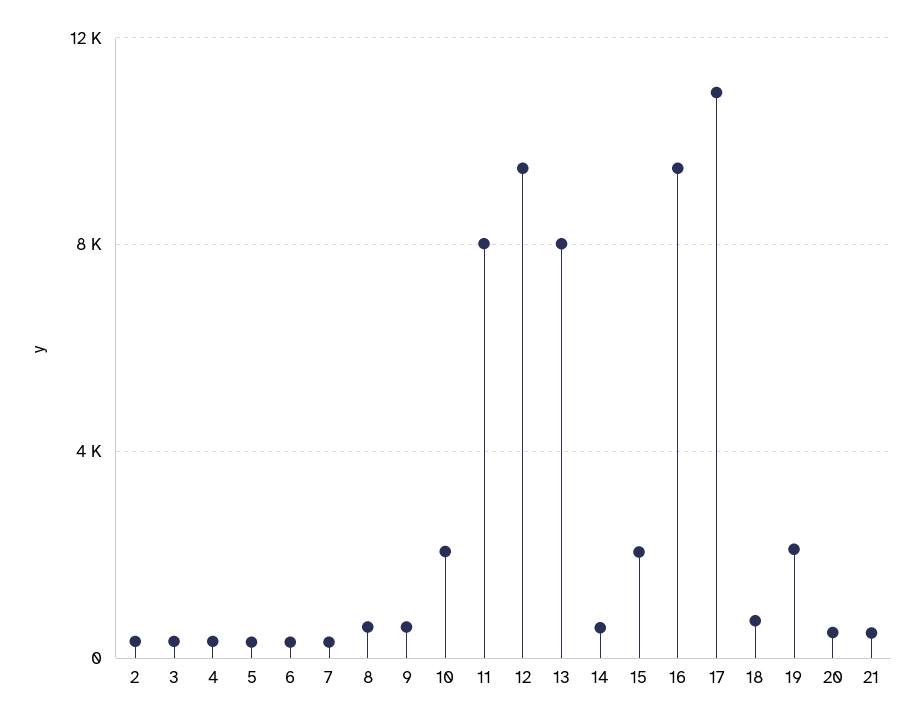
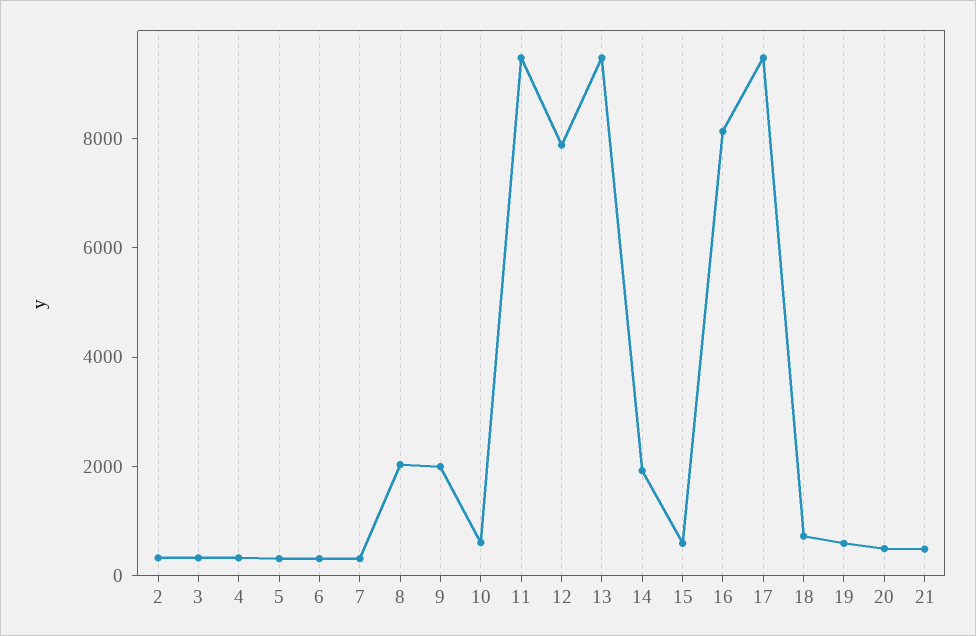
8: 500 -> 2000
9: 500 -> 2000
10: 2000 -> 500
11: 8000 -> 9500
12: 9500 -> 8000
13: 8000 -> 9500
14: 500 -> 2000
15: 2000 -> 500
16: 9500 -> 8000
17: 11000 -> 9500
19: 2000 -> 500

